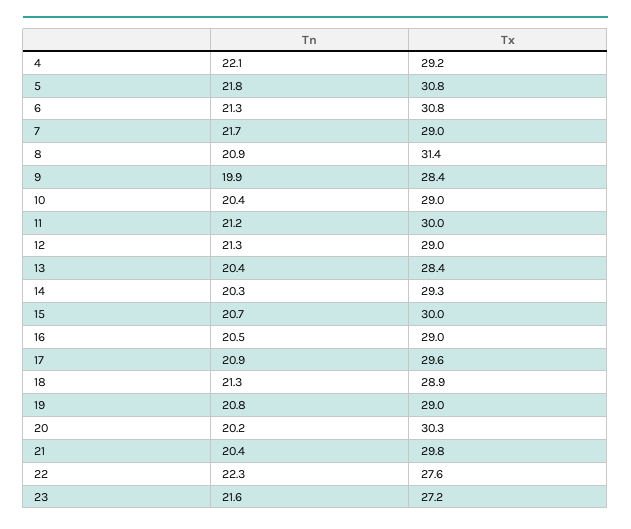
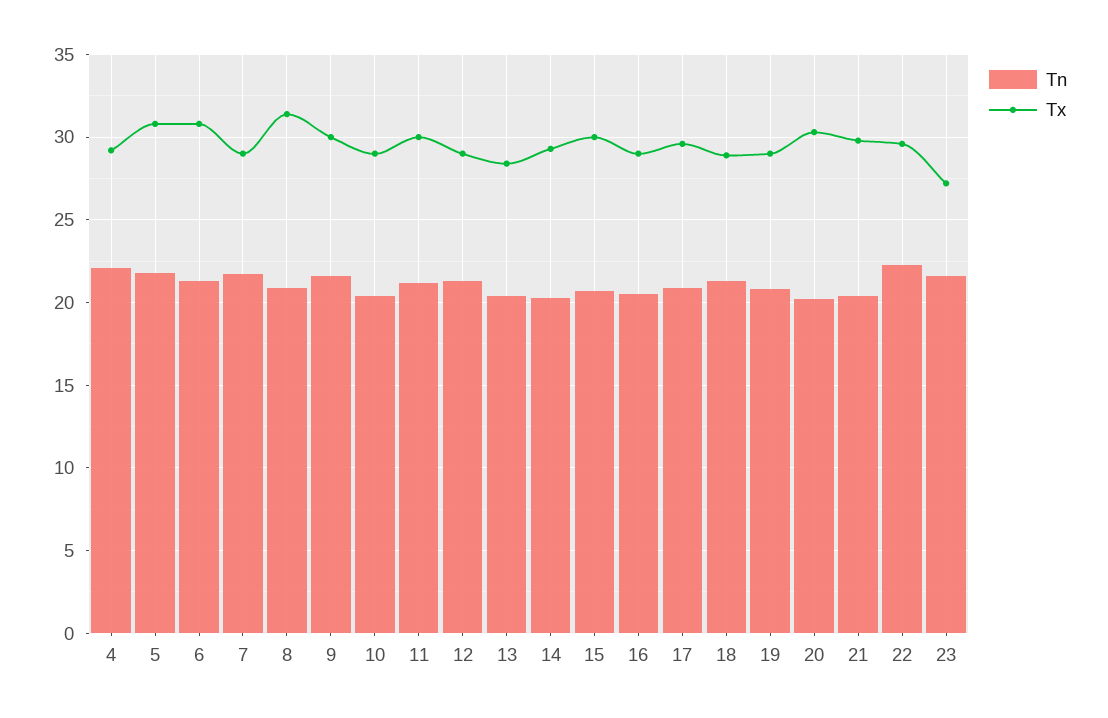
Tn, 9: 19.9 -> 21.5
Tx, 9: 28.4 -> 30
Tx, 22: 27.6 -> 29.5

